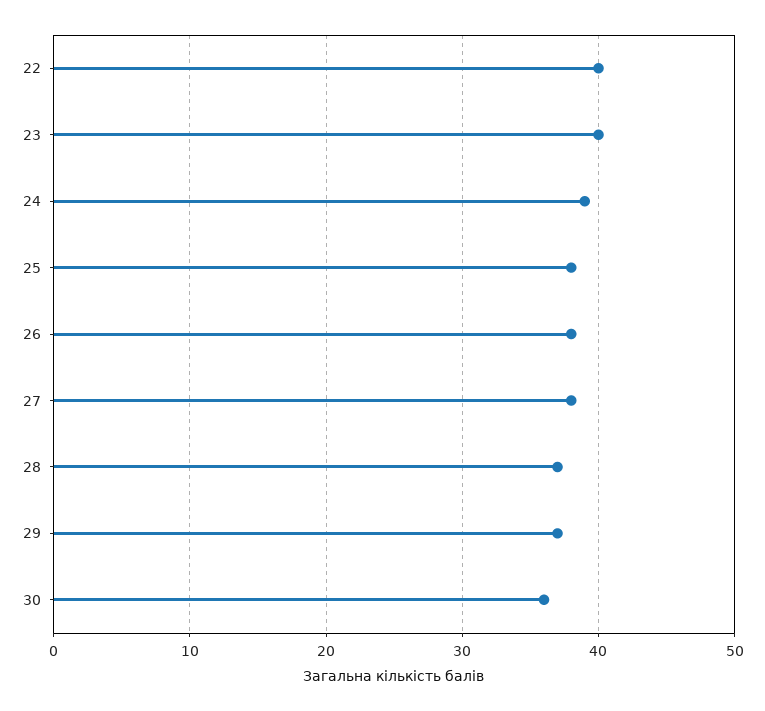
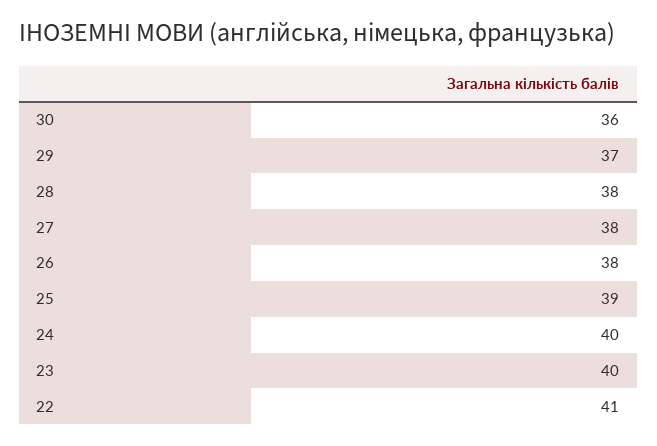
22: 40 -> 41
24: 39 -> 40
25: 38 -> 39
28: 37 -> 38

